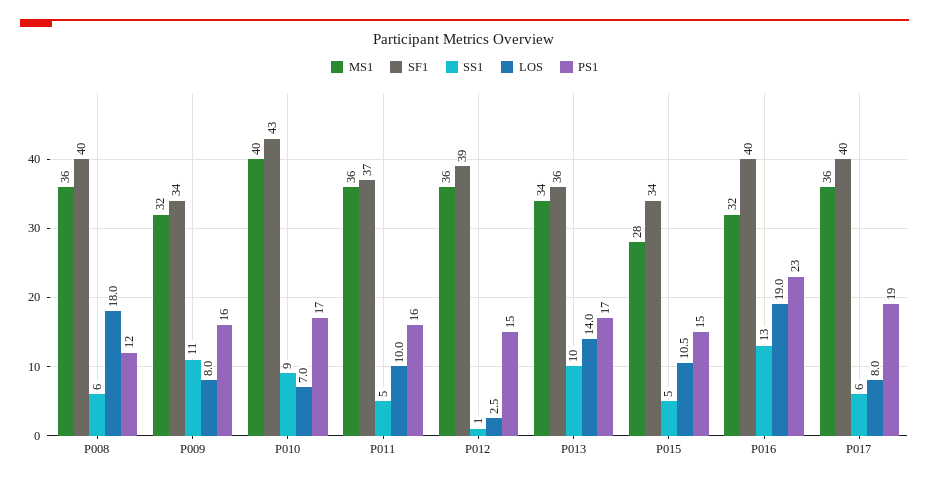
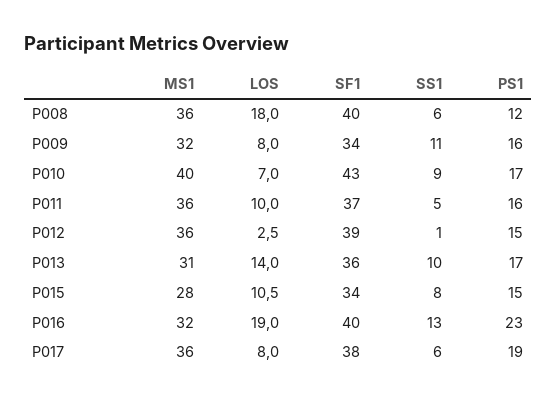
MS1, P013: 34 -> 31
SS1, P015: 5 -> 8
SF1, P017: 40 -> 38

